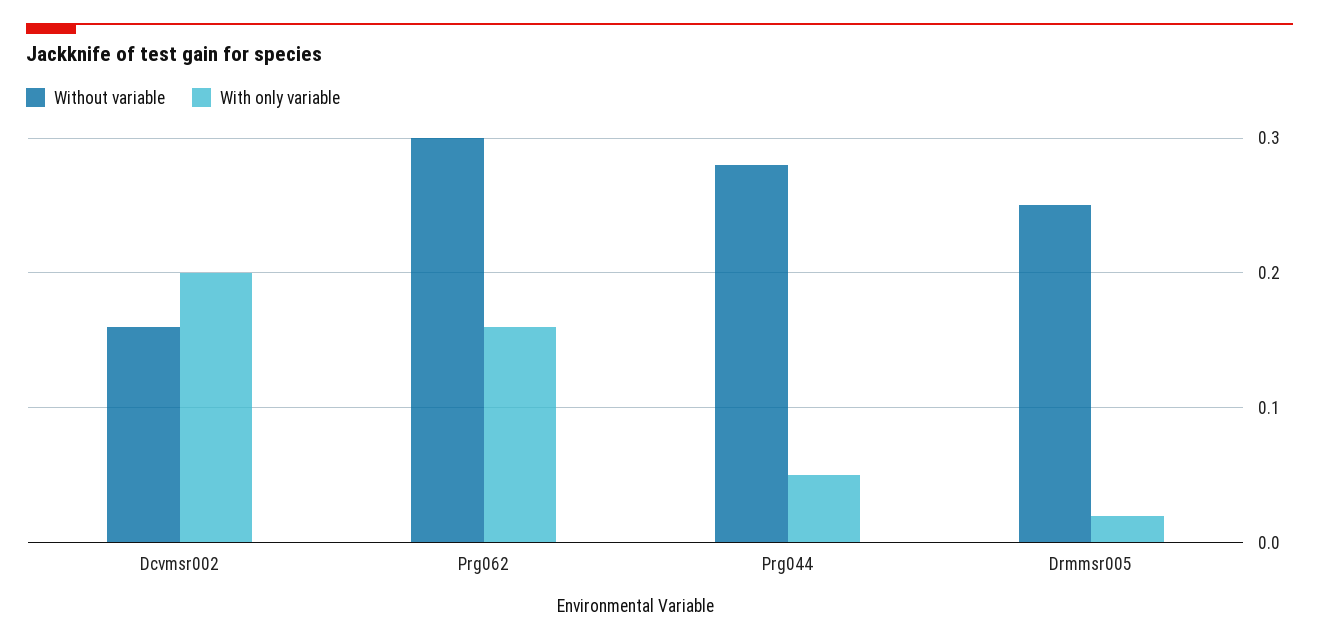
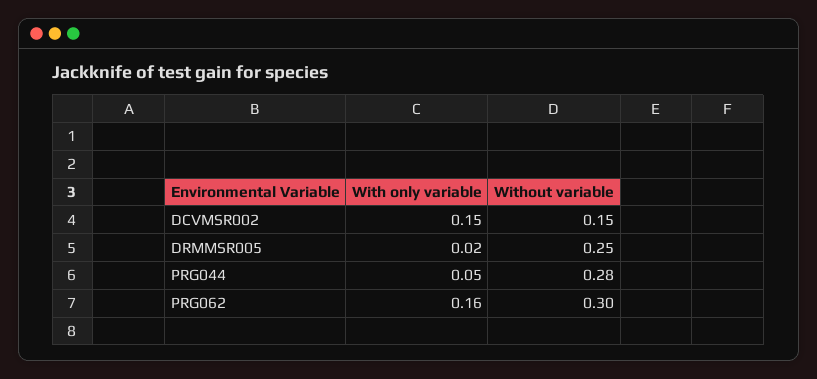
Without variable, Dcvmsr002: 0.16 -> 0.15
With only variable, Dcvmsr002: 0.2 -> 0.15

